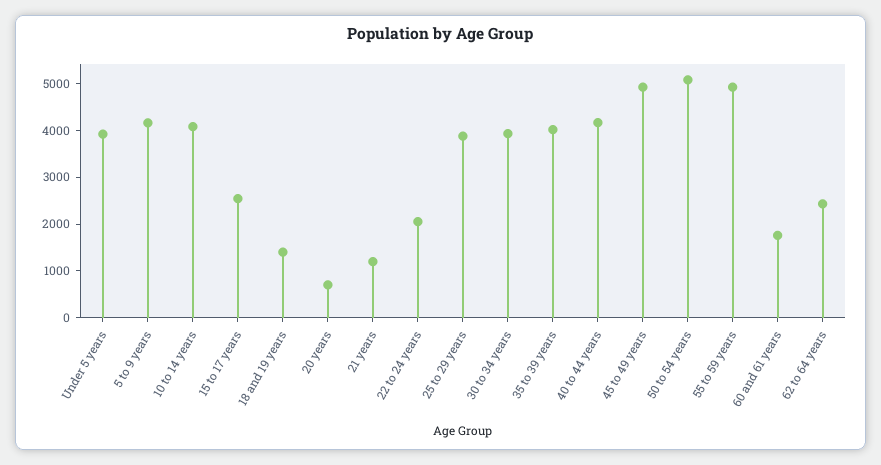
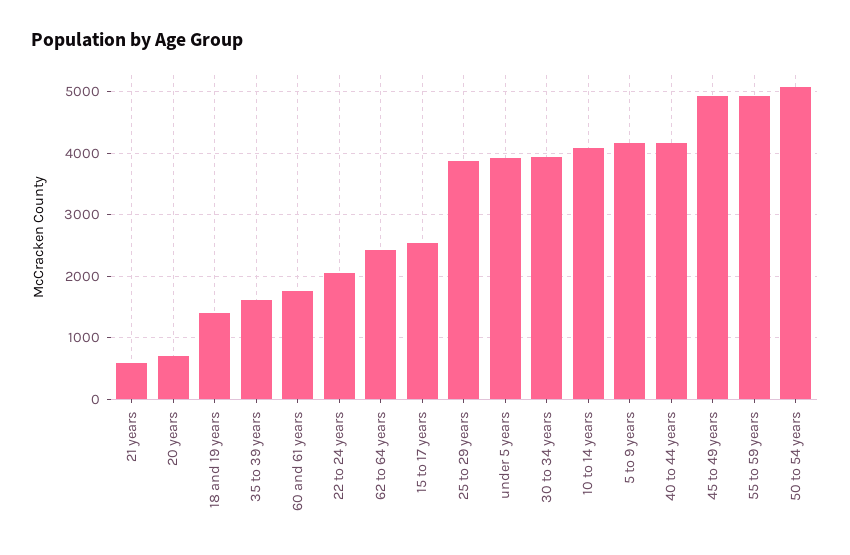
21 years: 1200 -> 600
35 to 39 years: 4000 -> 1600

